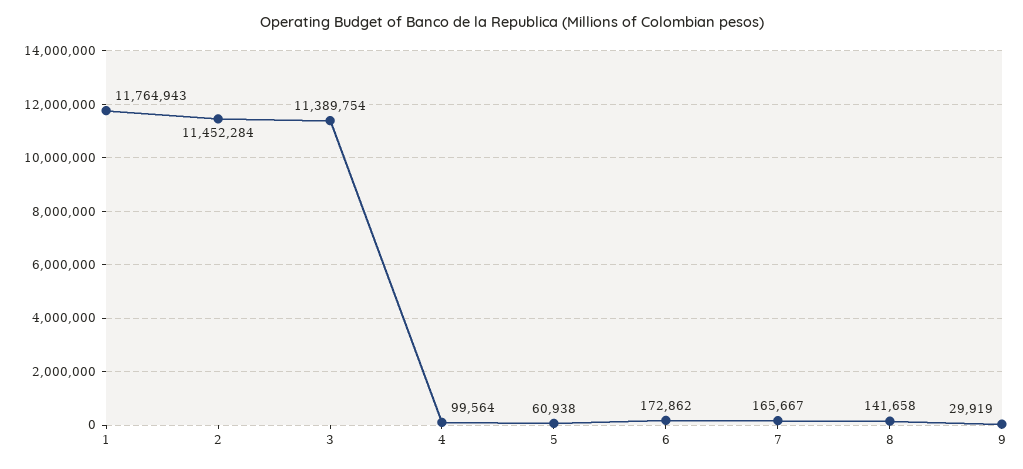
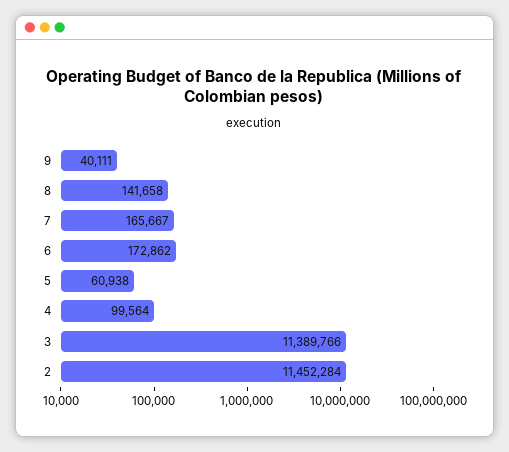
1: 11764943 -> none
3: 11389754 -> 11389766
9: 29919 -> 40111

